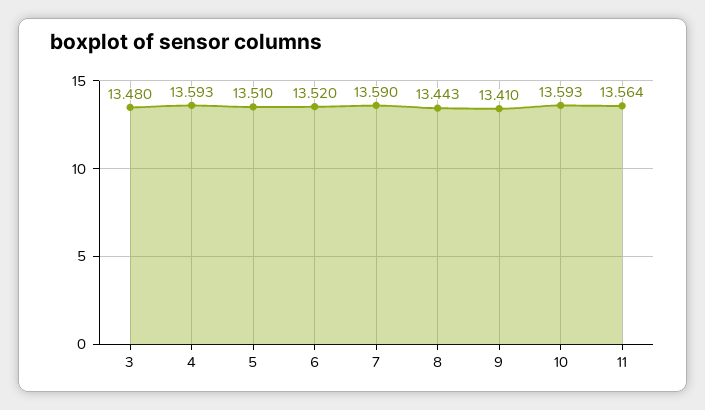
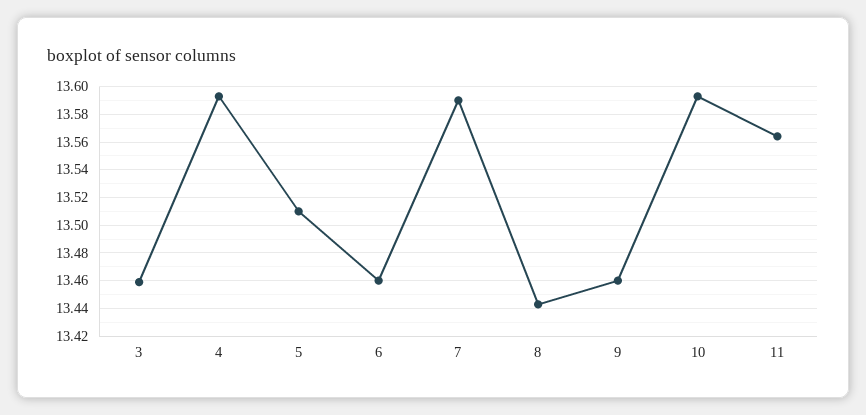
3: 13.48 -> 13.46
6: 13.52 -> 13.46
9: 13.41 -> 13.46

